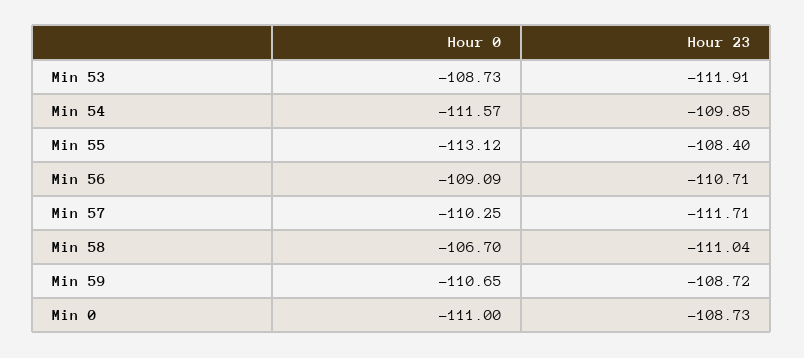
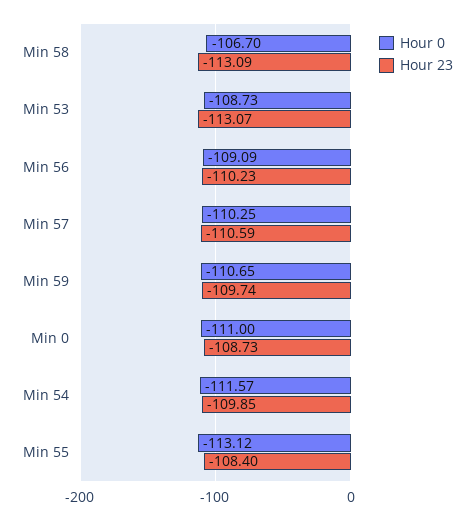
Hour 23, Min 53: -111.91 -> -113.07
Hour 23, Min 56: -110.71 -> -110.23
Hour 23, Min 57: -111.71 -> -110.59
Hour 23, Min 58: -111.04 -> -113.09
Hour 23, Min 59: -108.72 -> -109.74

